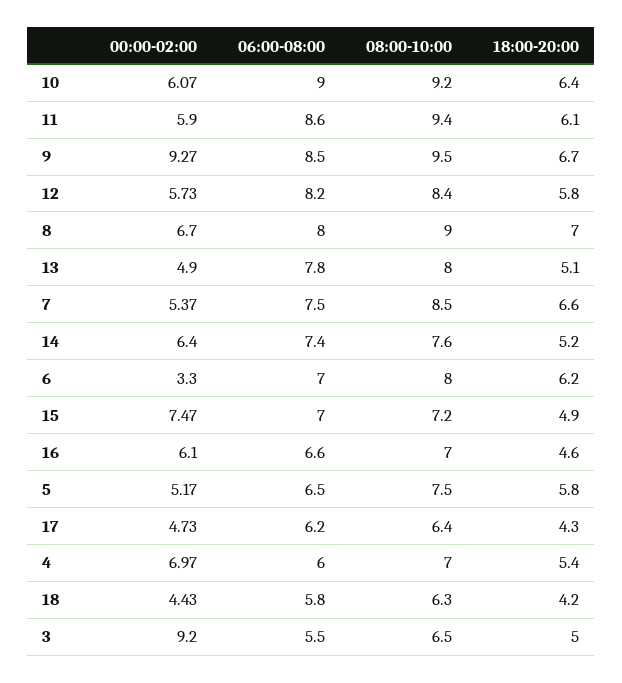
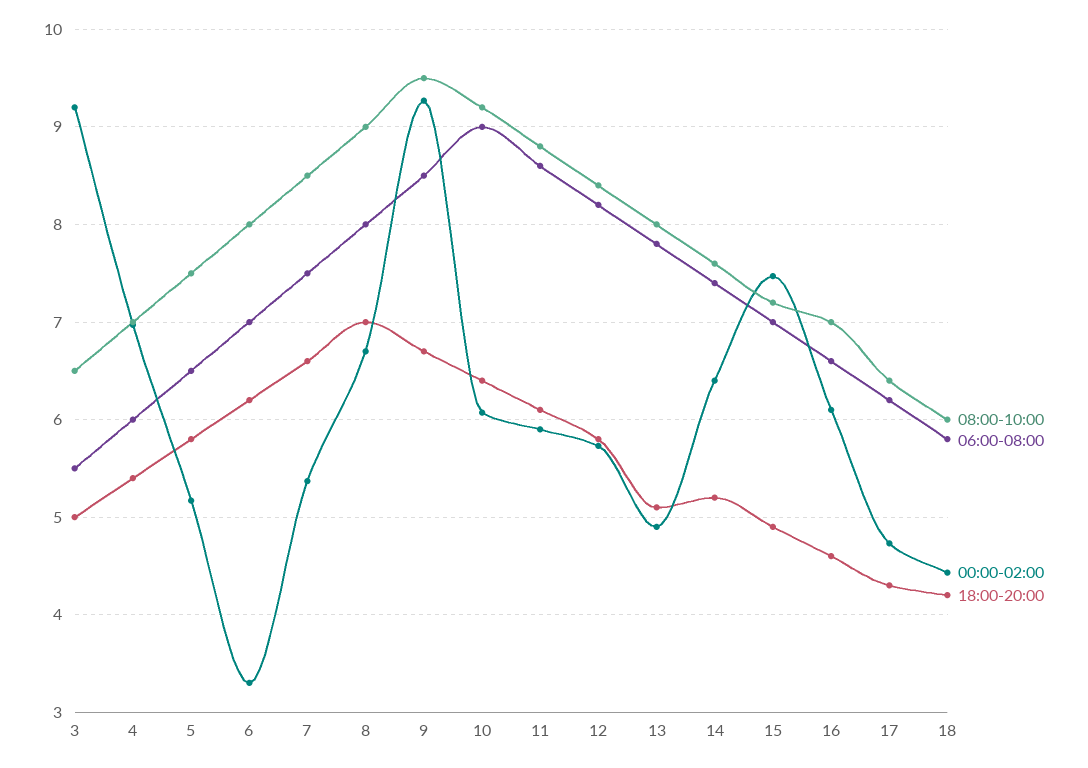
08:00-10:00, 11: 9.4 -> 8.8
08:00-10:00, 18: 6.3 -> 6

